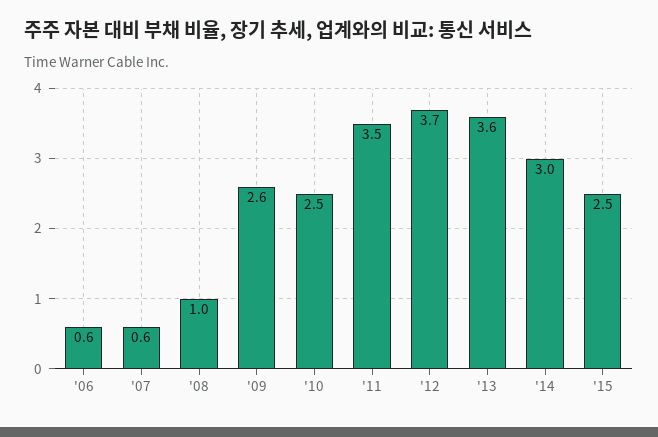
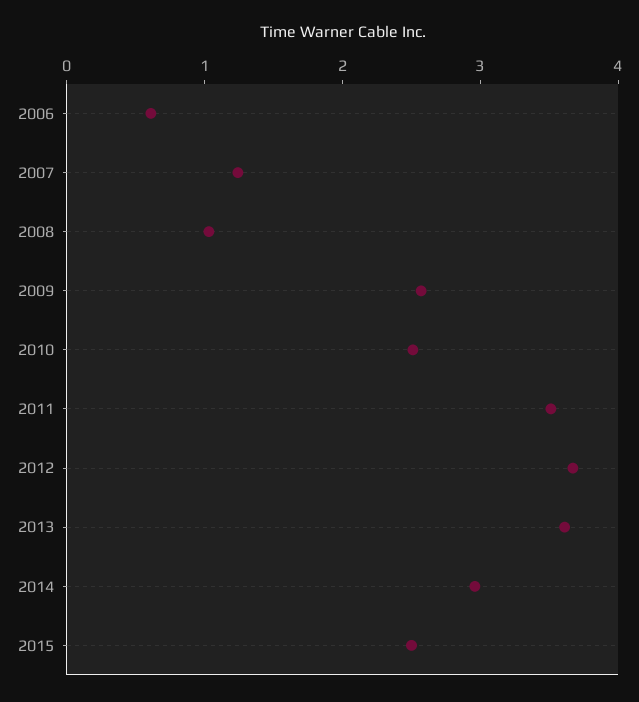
'07: 0.6 -> 1.2

